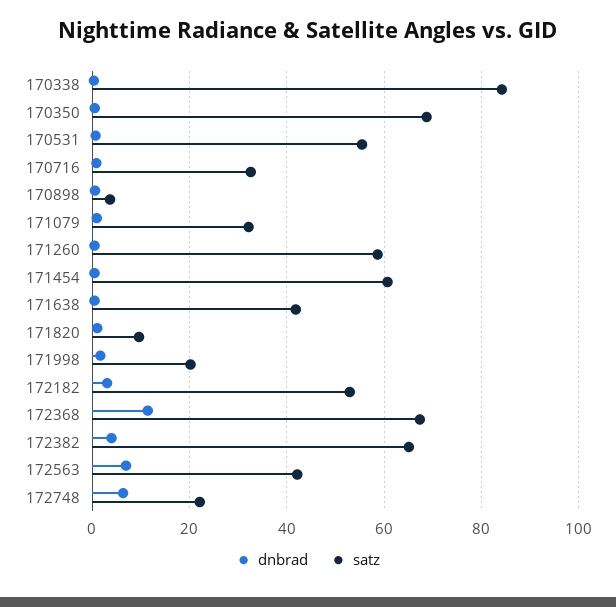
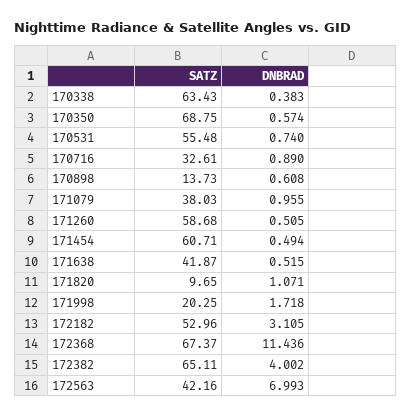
satz, 170338: 84 -> 63.43
satz, 170898: 4 -> 13.73
satz, 171079: 32 -> 38.03
dnbrad, 172748: 6 -> none
satz, 172748: 22 -> none

